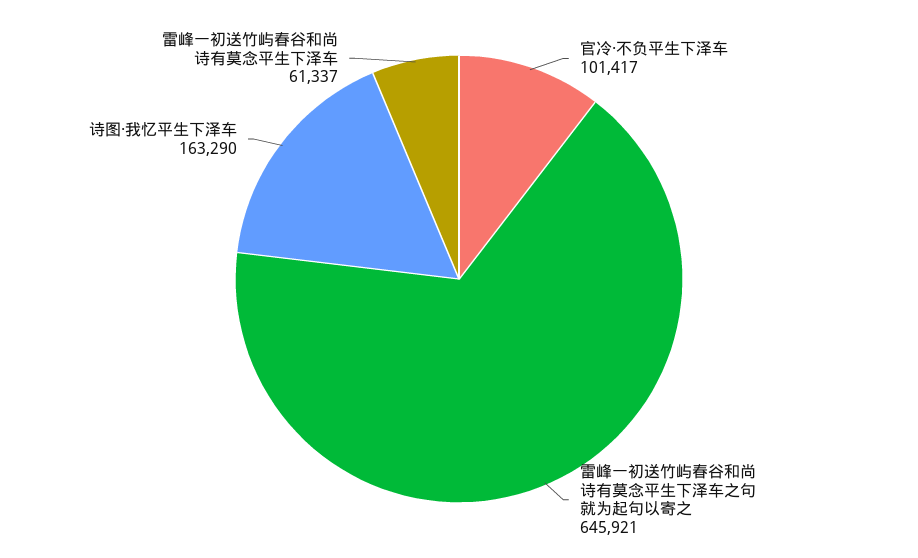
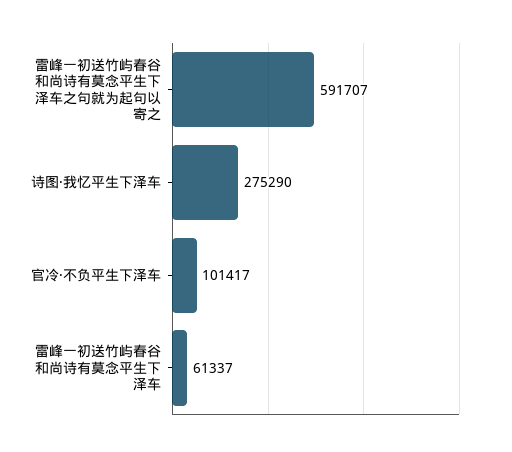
雷峰一初送竹屿春谷和尚诗有莫念平生下泽车之句就为起句以寄之: 645921 -> 591707
诗图·我忆平生下泽车: 163290 -> 275290

